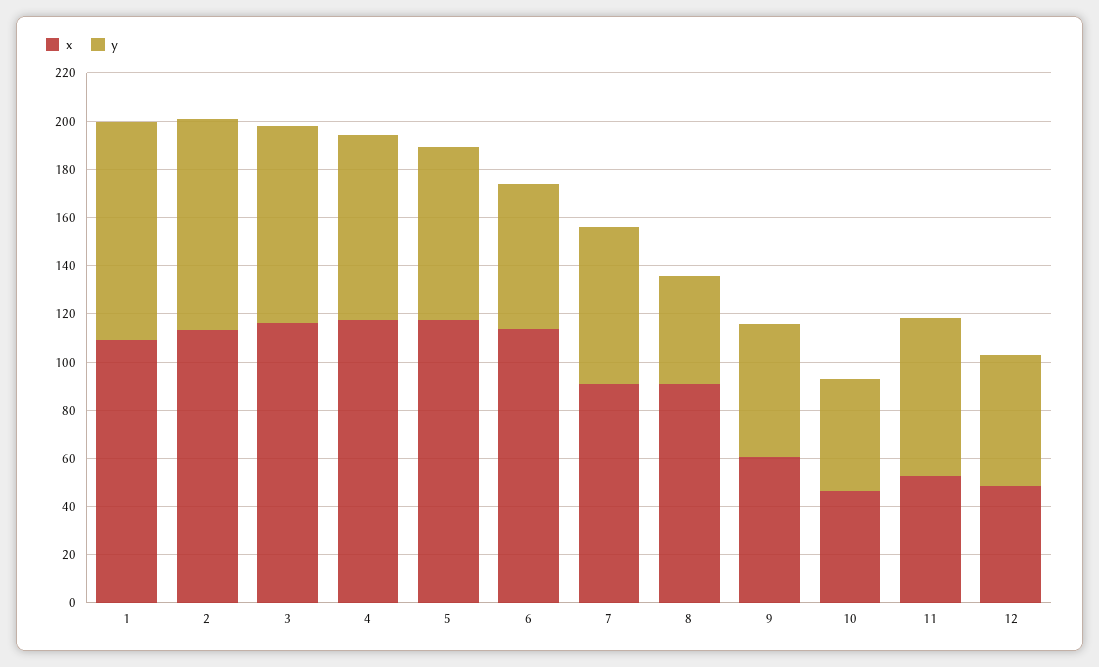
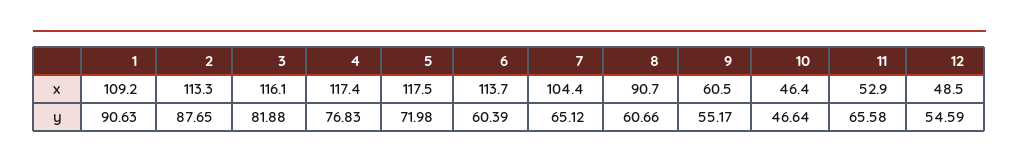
x, 7: 90 -> 104.4
y, 8: 45 -> 60.66

